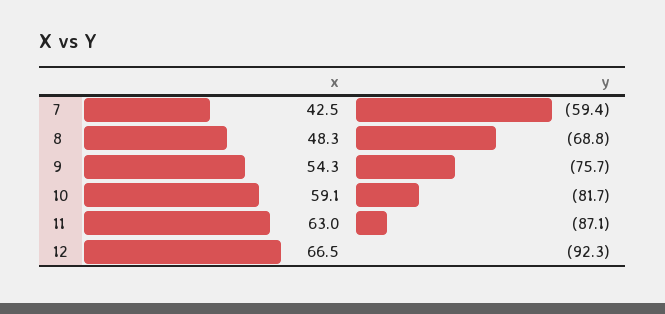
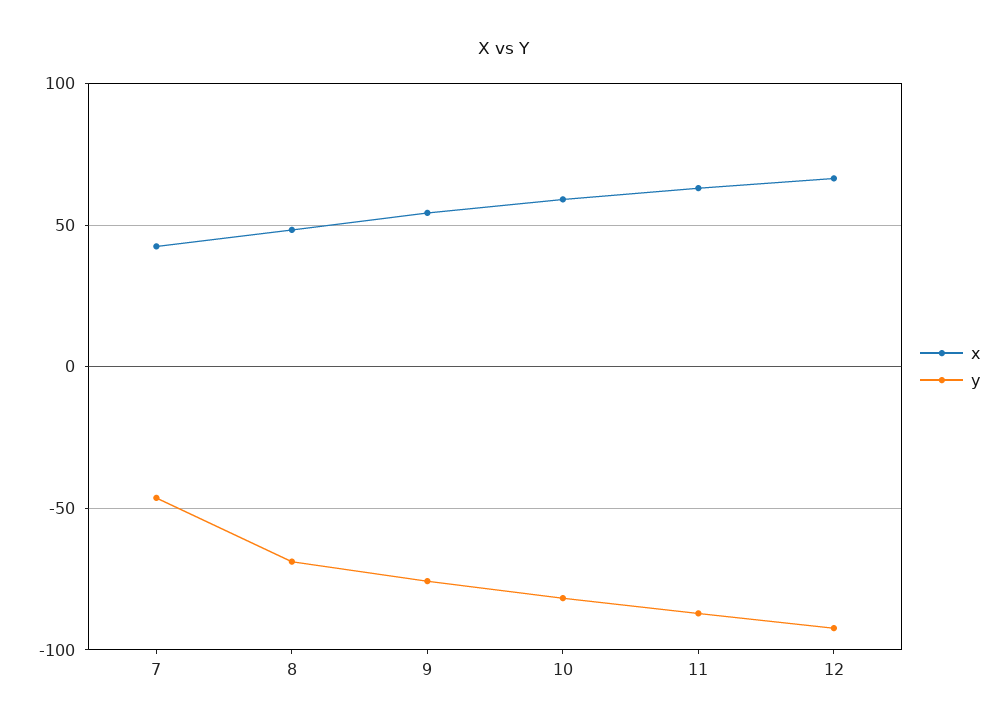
y, 7: -59.4 -> -45

